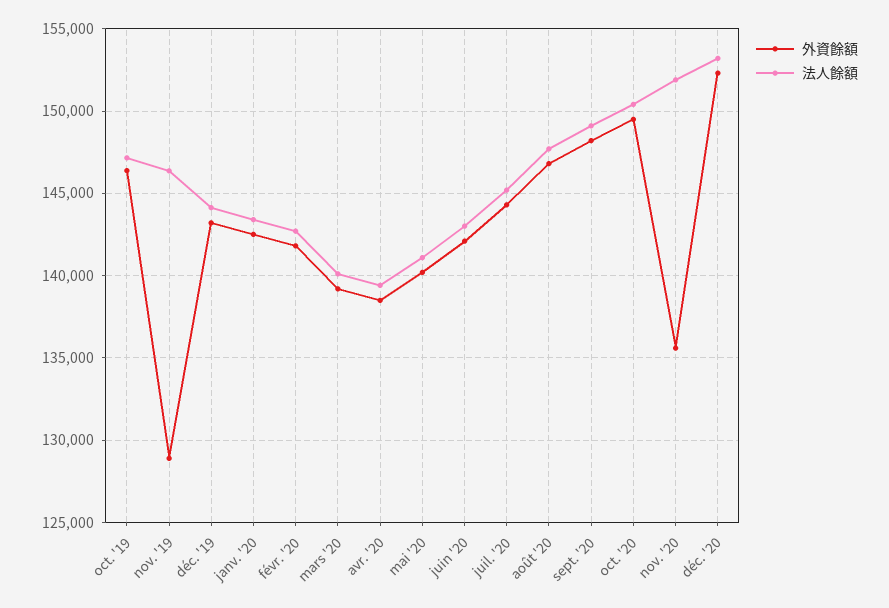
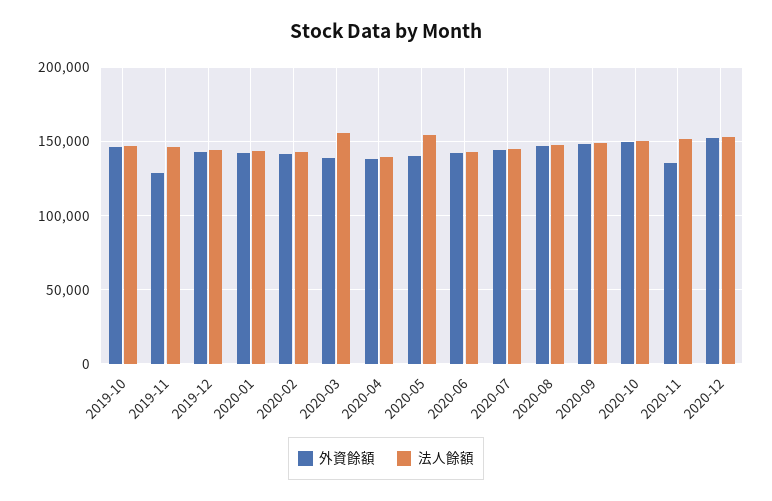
法人餘額, mars '20: 140000 -> 155000
法人餘額, mai '20: 141000 -> 155000

